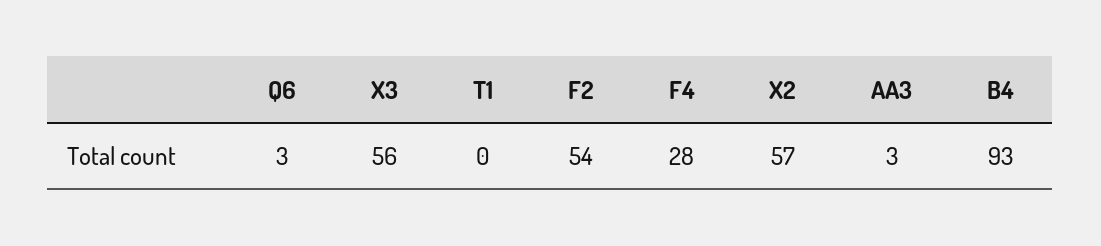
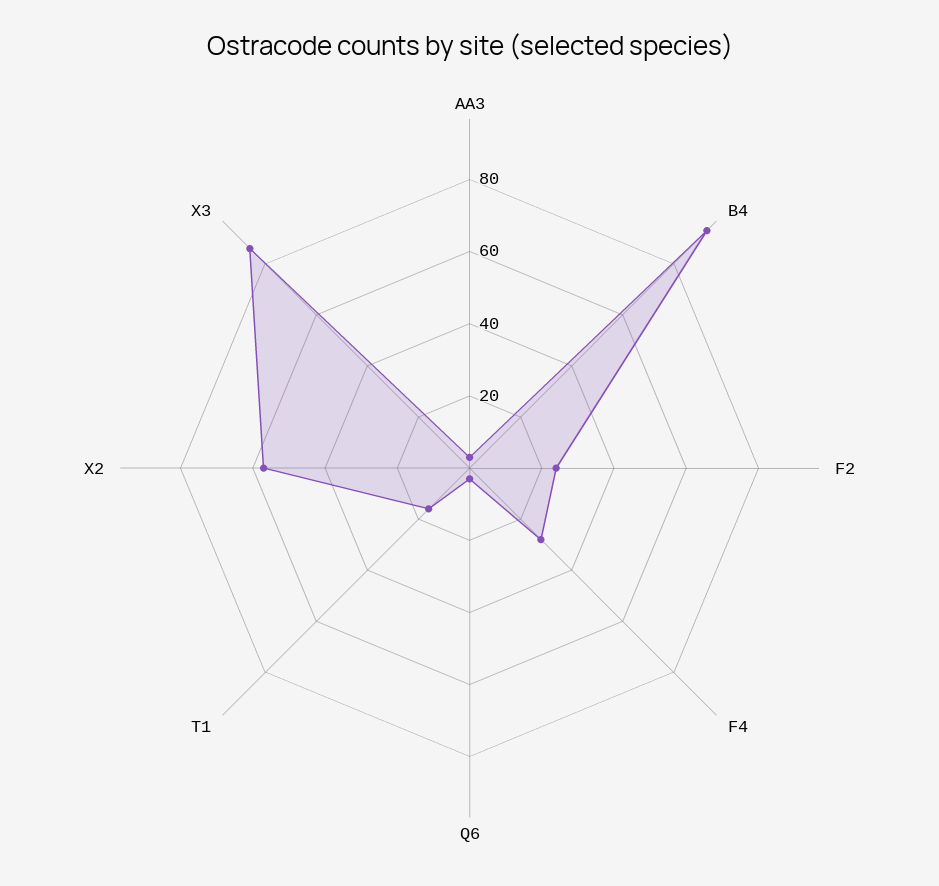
X3: 56 -> 85
T1: 0 -> 15
F2: 54 -> 25

